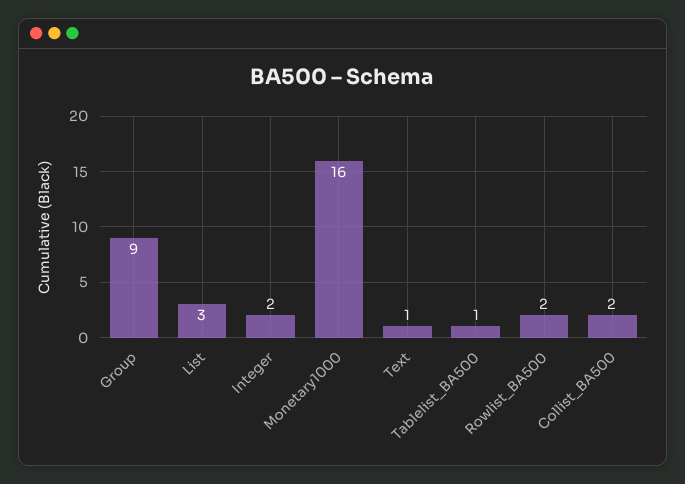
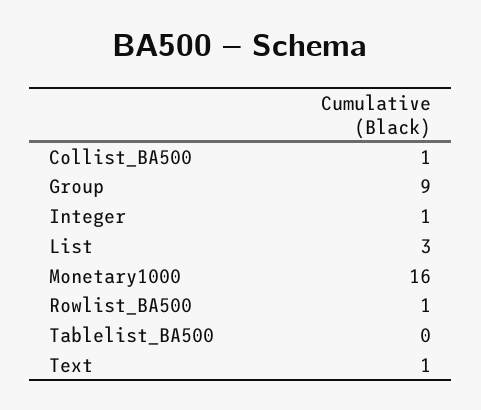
Integer: 2 -> 1
Tablelist_BA500: 1 -> 0
Rowlist_BA500: 2 -> 1
Collist_BA500: 2 -> 1

